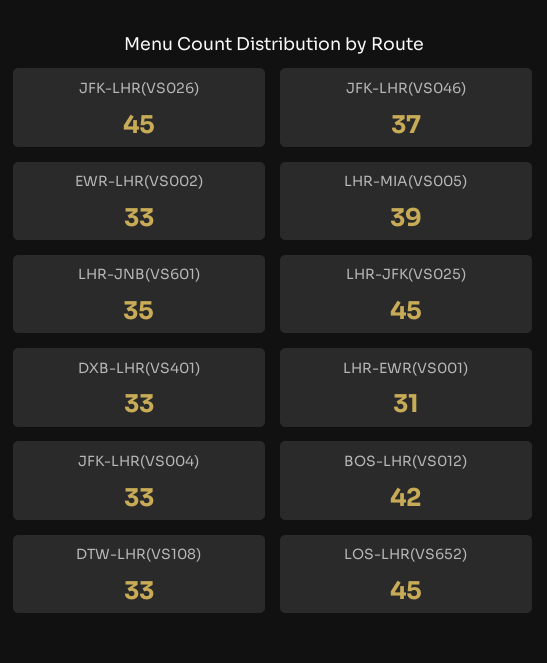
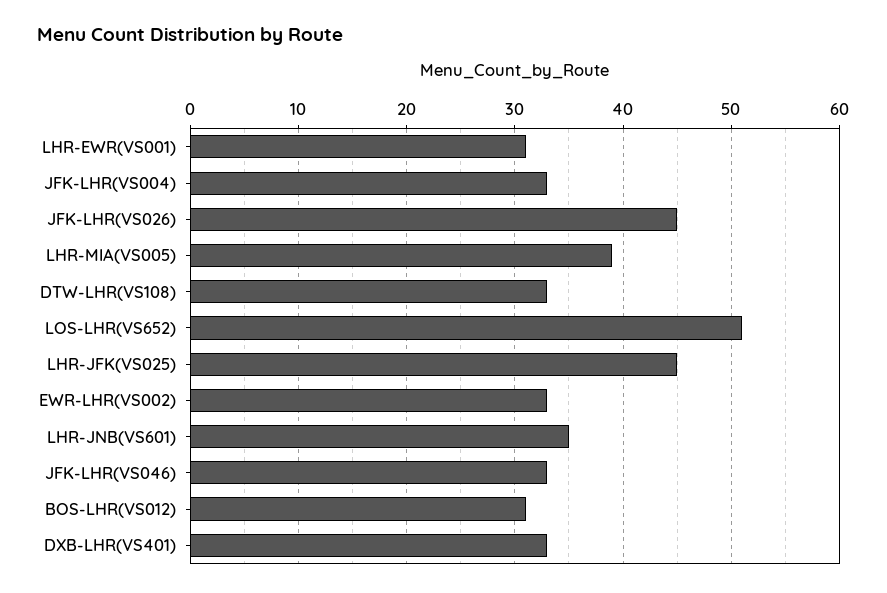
JFK-LHR(VS046): 37 -> 33
BOS-LHR(VS012): 42 -> 31
LOS-LHR(VS652): 45 -> 51

